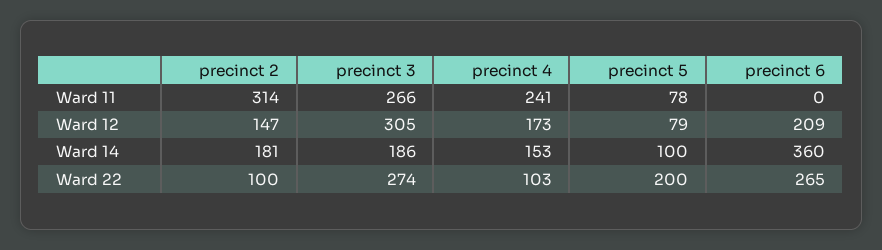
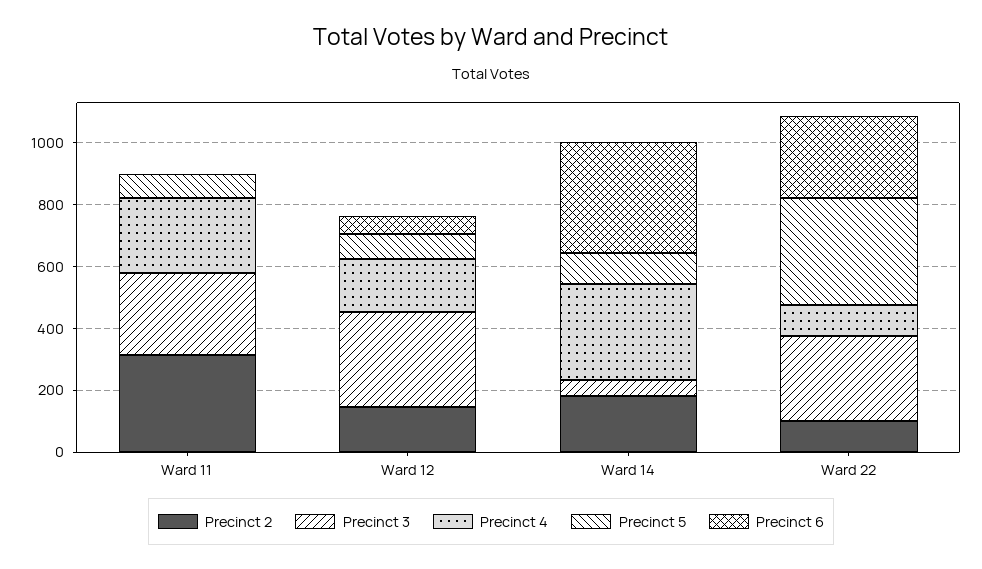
precinct 6, Ward 12: 209 -> 50
precinct 3, Ward 14: 186 -> 50
precinct 4, Ward 14: 153 -> 300
precinct 5, Ward 22: 200 -> 350

